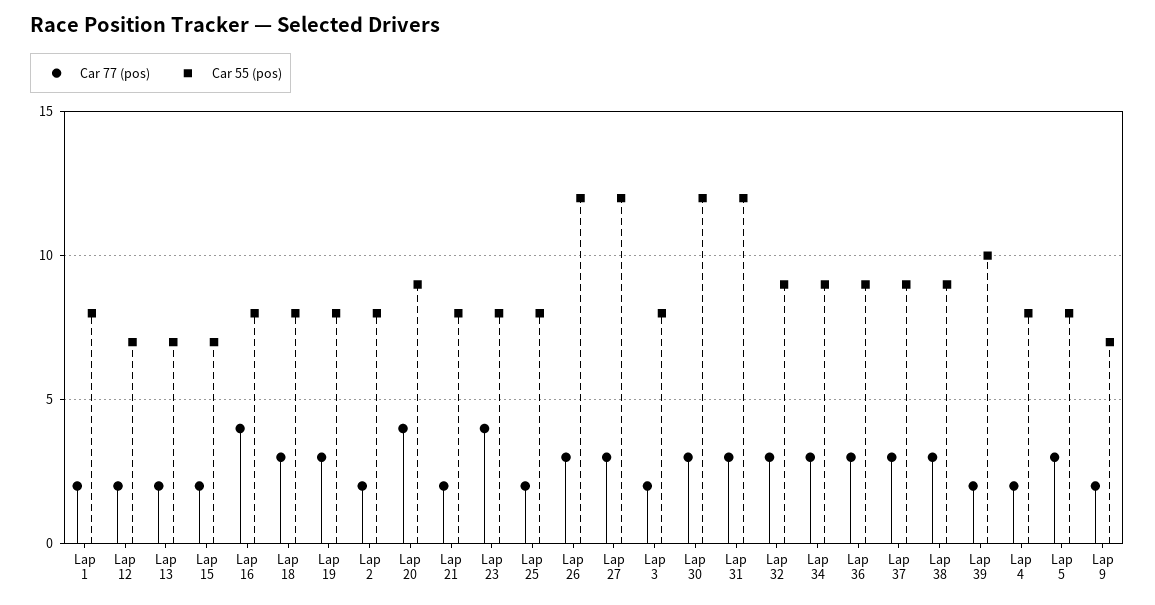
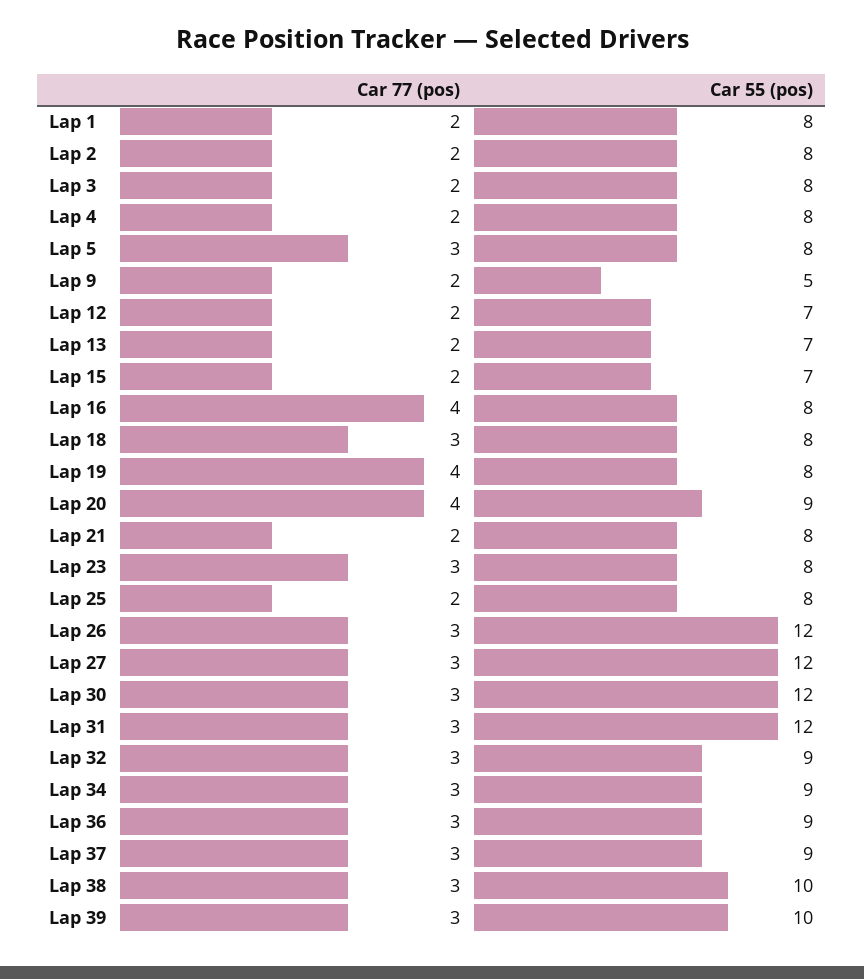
Car 77 (pos), Lap 19: 3 -> 4
Car 77 (pos), Lap 23: 4 -> 3
Car 55 (pos), Lap 38: 9 -> 10
Car 77 (pos), Lap 39: 2 -> 3
Car 55 (pos), Lap 9: 7 -> 5

